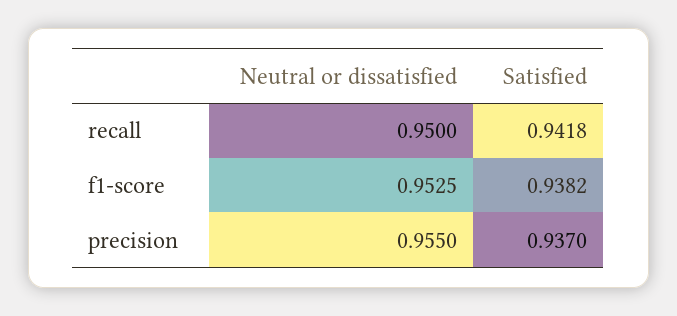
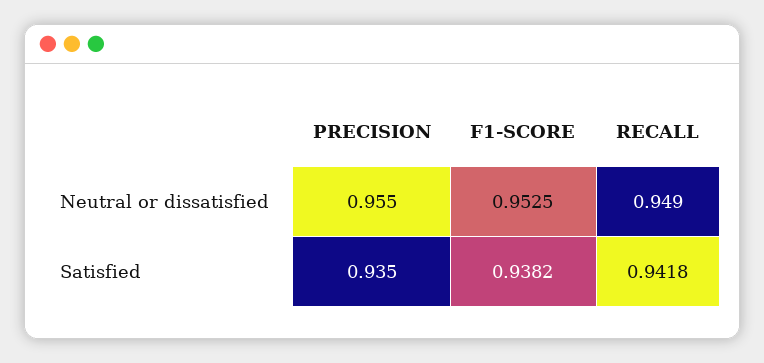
Neutral or dissatisfied, recall: 0.95 -> 0.949
Satisfied, precision: 0.937 -> 0.935

